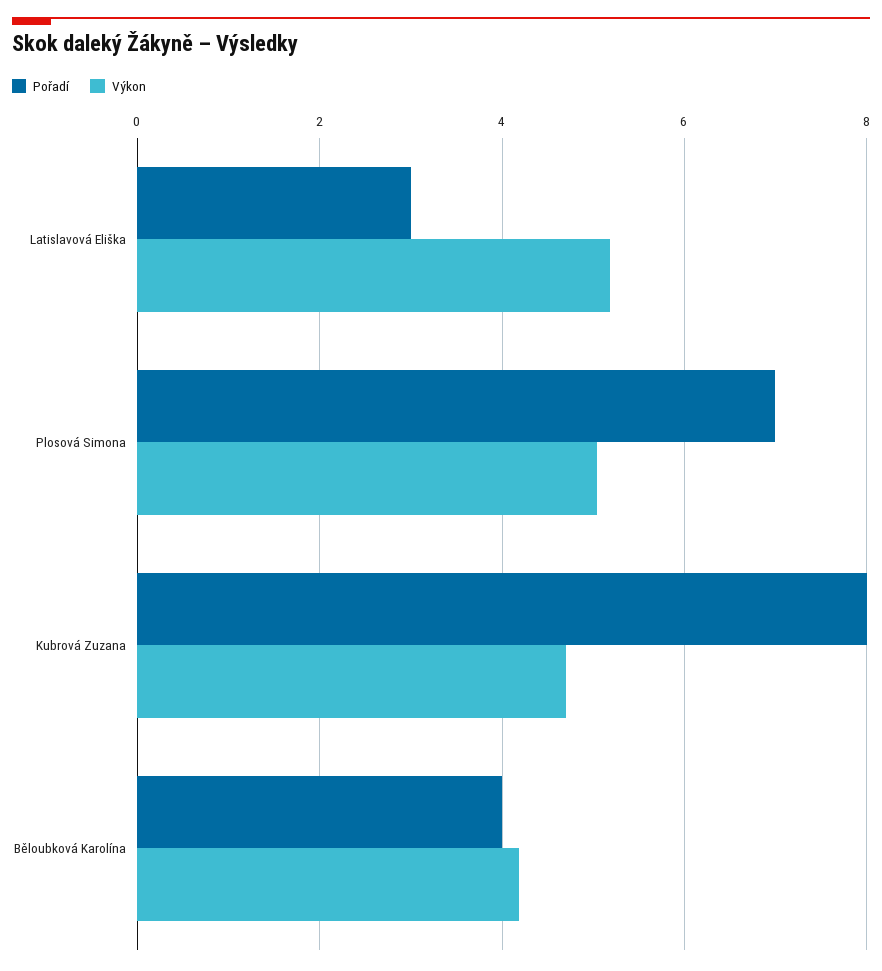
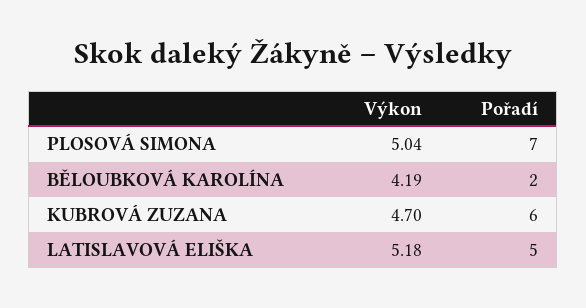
Pořadí, Latislavová Eliška: 3 -> 5
Pořadí, Kubrová Zuzana: 8 -> 6
Pořadí, Běloubková Karolína: 4 -> 2

